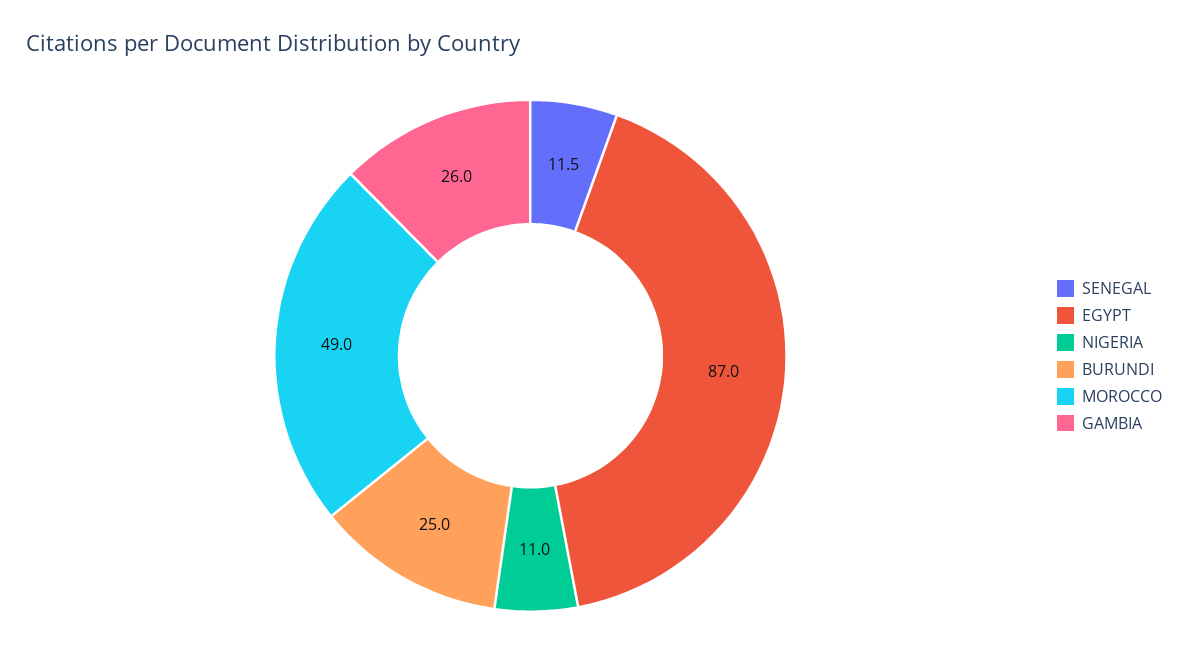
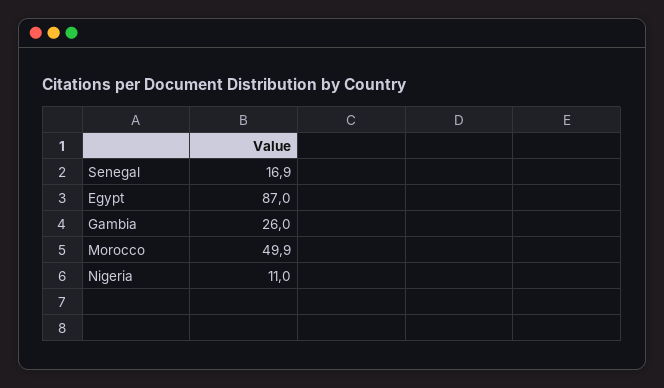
SENEGAL: 11.5 -> 16.9
BURUNDI: 25 -> none
MOROCCO: 49 -> 49.9

